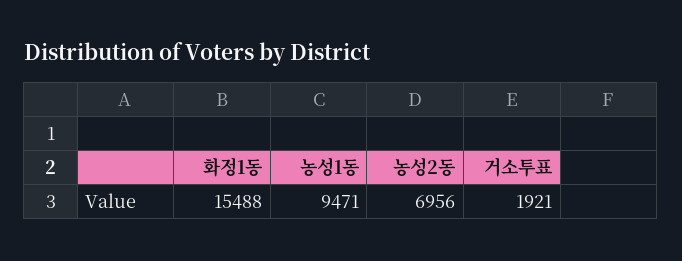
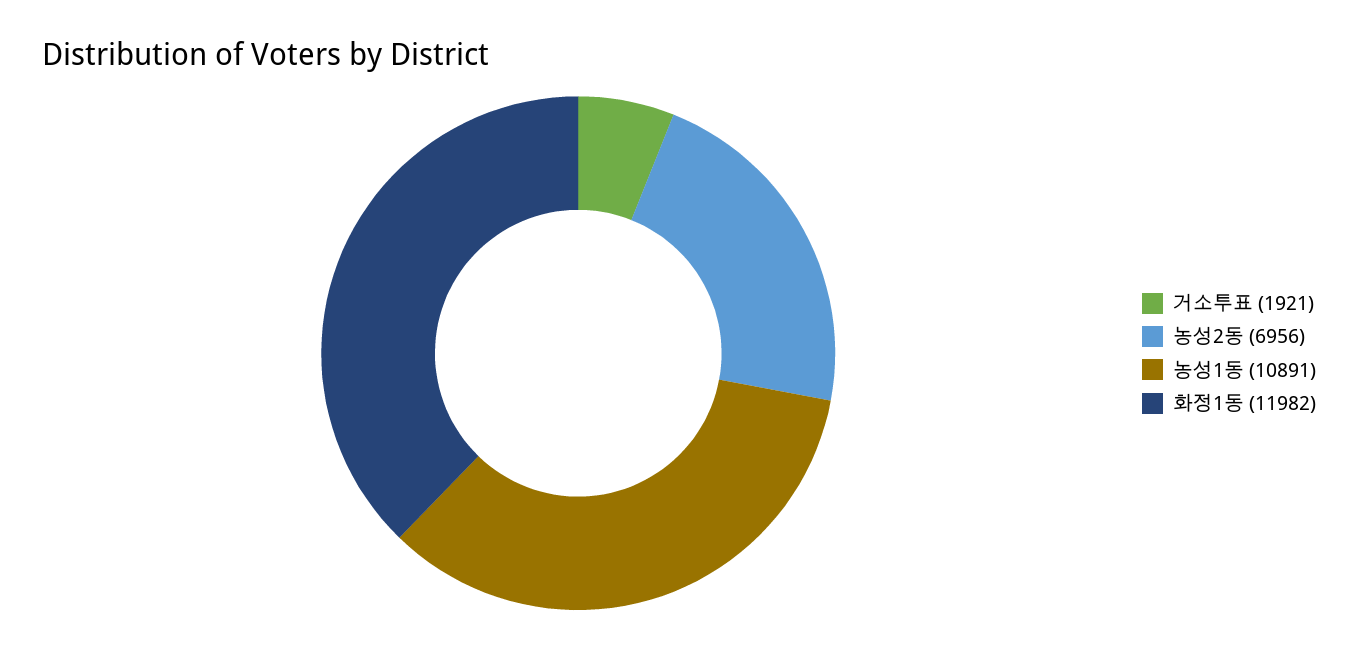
화정1동: 15488 -> 11982
농성1동: 9471 -> 10891

